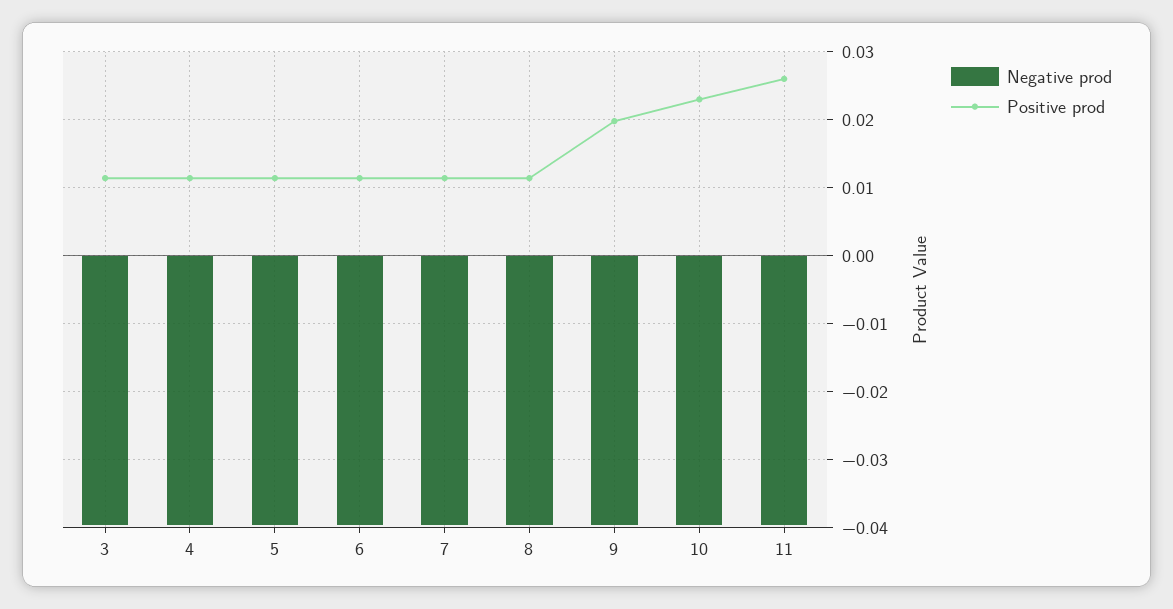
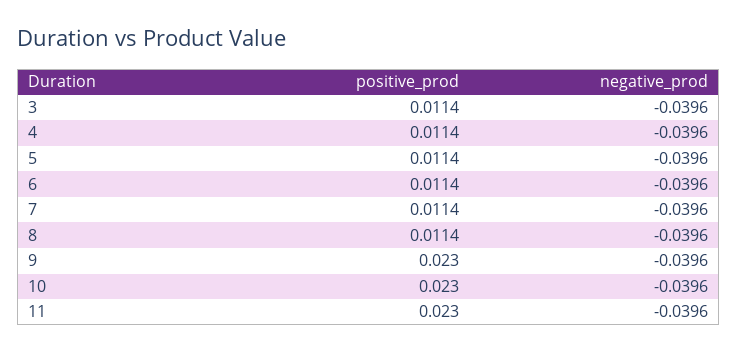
Positive prod, 9: 0.02 -> 0.023
Positive prod, 11: 0.026 -> 0.023

